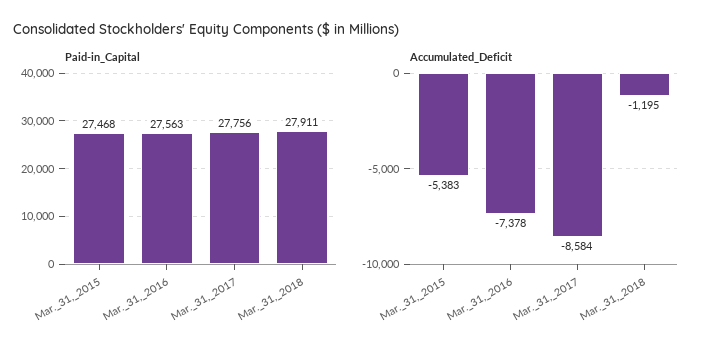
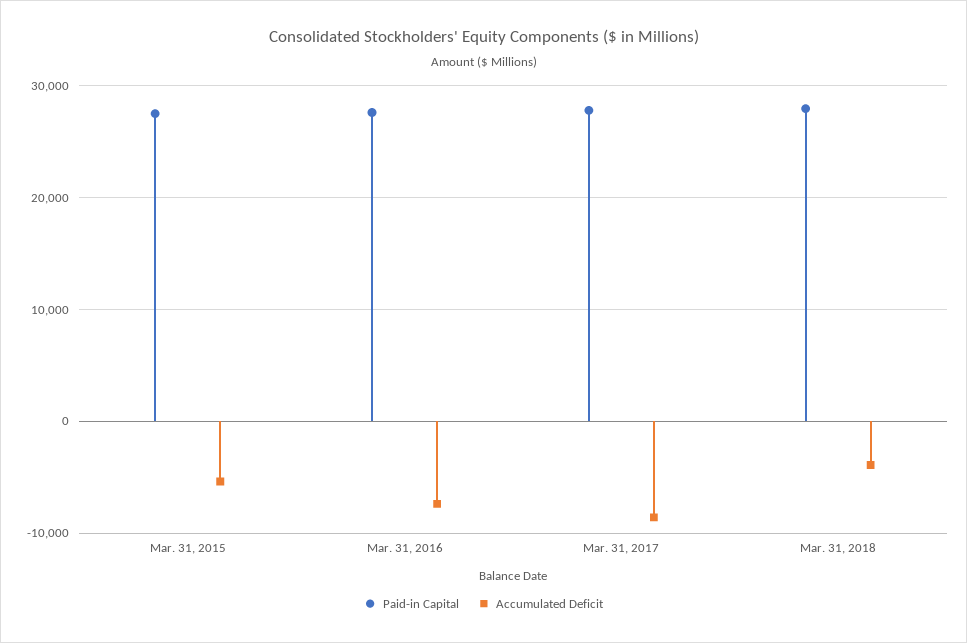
Accumulated_Deficit, Mar._31,_2018: -1195 -> -4000

